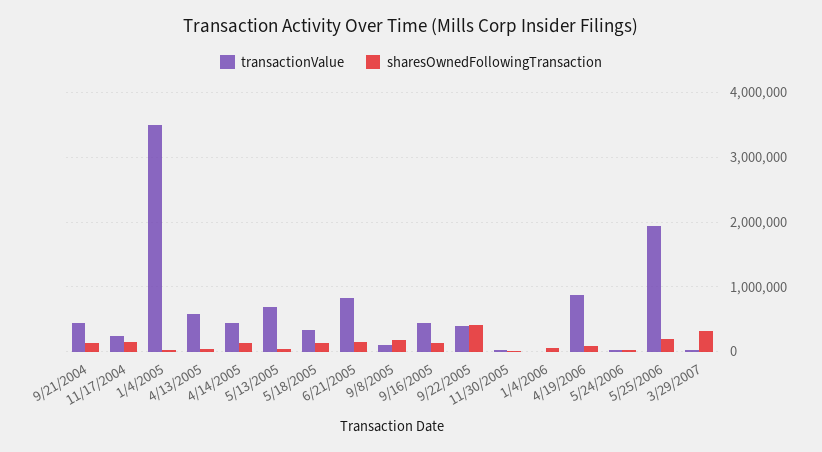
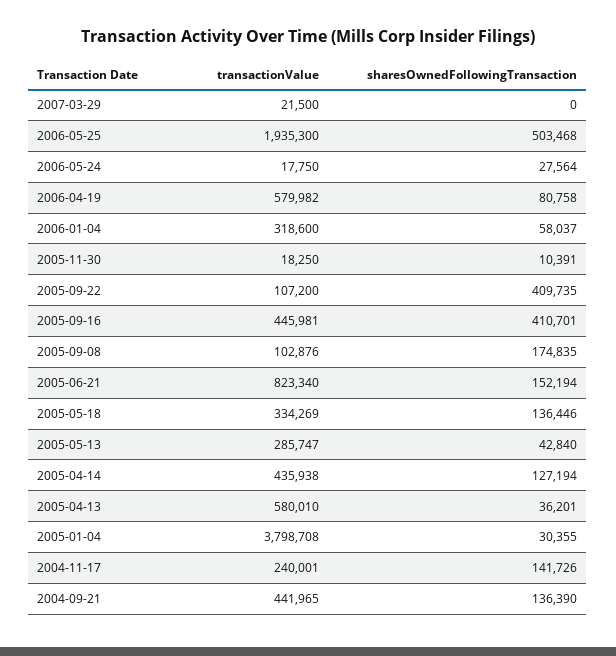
transactionValue, 1/4/2005: 3500000 -> 3798708
transactionValue, 5/13/2005: 700000 -> 285747
sharesOwnedFollowingTransaction, 9/16/2005: 100000 -> 410701
transactionValue, 9/22/2005: 400000 -> 107200
transactionValue, 1/4/2006: 0 -> 318600
transactionValue, 4/19/2006: 900000 -> 579982
sharesOwnedFollowingTransaction, 5/25/2006: 200000 -> 503468
sharesOwnedFollowingTransaction, 3/29/2007: 300000 -> 0

